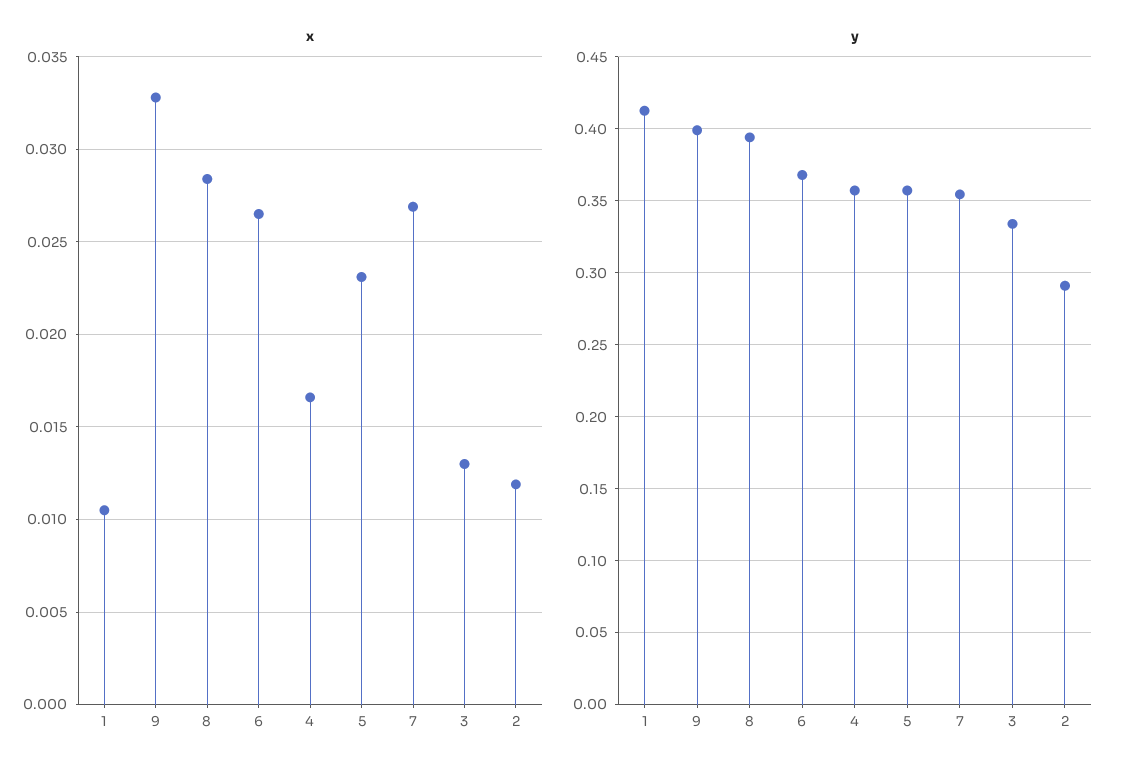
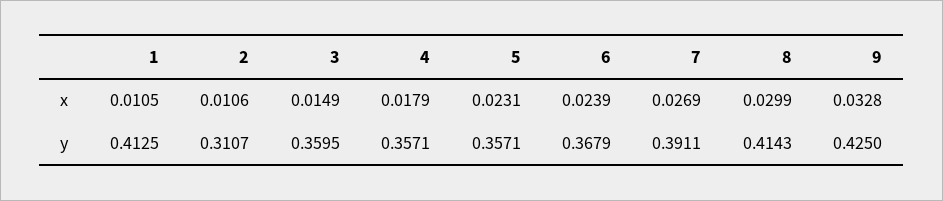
x, 8: 0.0285 -> 0.0299
x, 6: 0.0265 -> 0.0239
x, 4: 0.0165 -> 0.0179
x, 3: 0.013 -> 0.0149
x, 2: 0.012 -> 0.0106
y, 9: 0.4 -> 0.425
y, 8: 0.395 -> 0.4143
y, 7: 0.355 -> 0.3911
y, 3: 0.335 -> 0.3595
y, 2: 0.29 -> 0.3107

